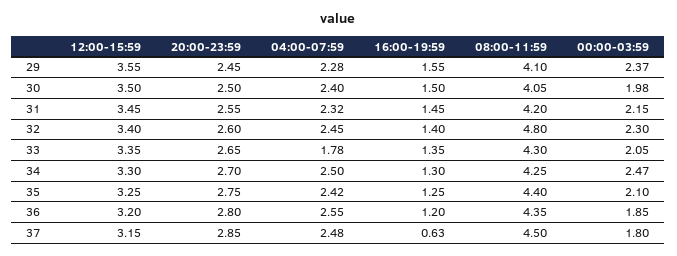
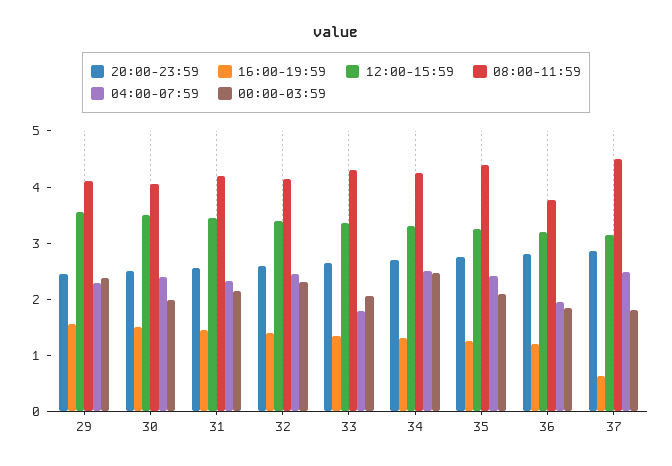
08:00-11:59, 32: 4.8 -> 4.2
04:00-07:59, 36: 2.55 -> 2
08:00-11:59, 36: 4.35 -> 3.8

